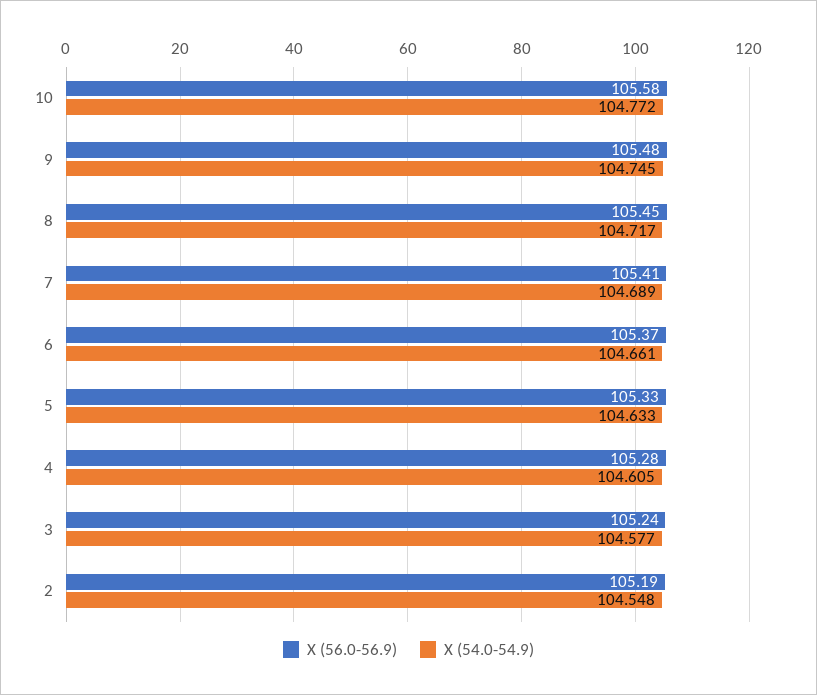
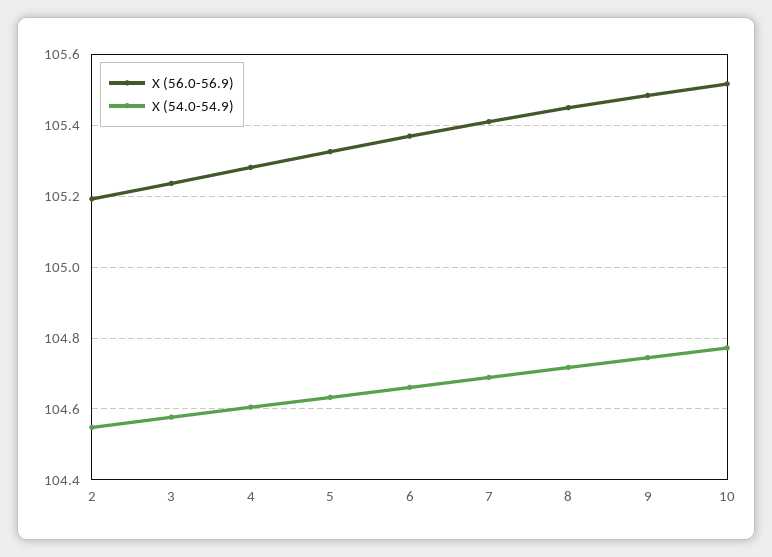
X (56.0-56.9), 10: 105.58 -> 105.52

